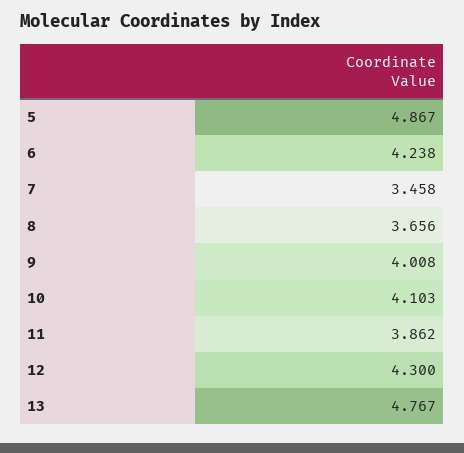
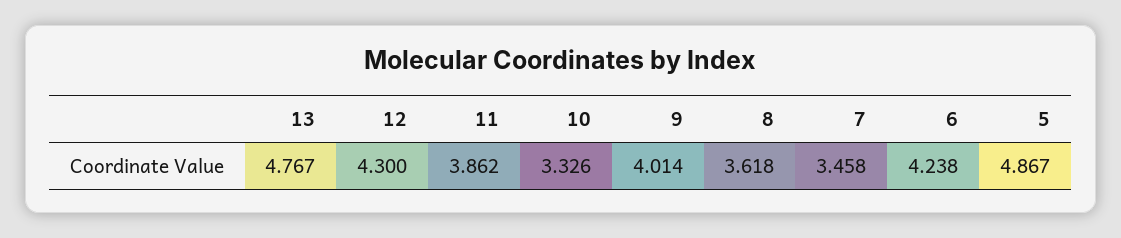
8: 3.656 -> 3.618
9: 4.008 -> 4.014
10: 4.103 -> 3.326

